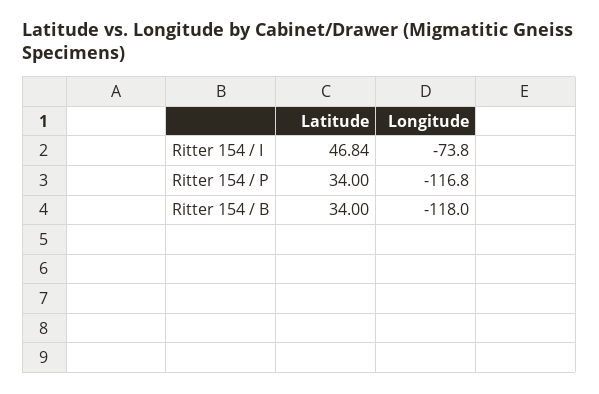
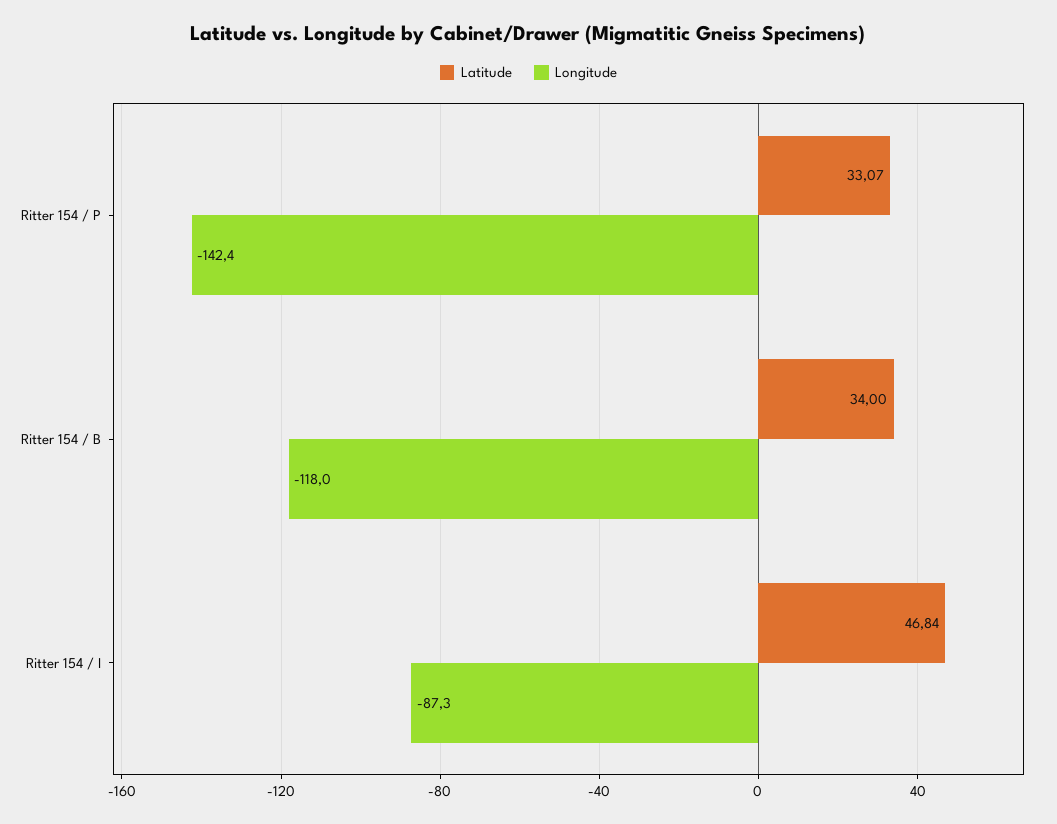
Longitude, Ritter 154 / I: -73.8 -> -87.3
Latitude, Ritter 154 / P: 34 -> 33.07
Longitude, Ritter 154 / P: -116.8 -> -142.4

